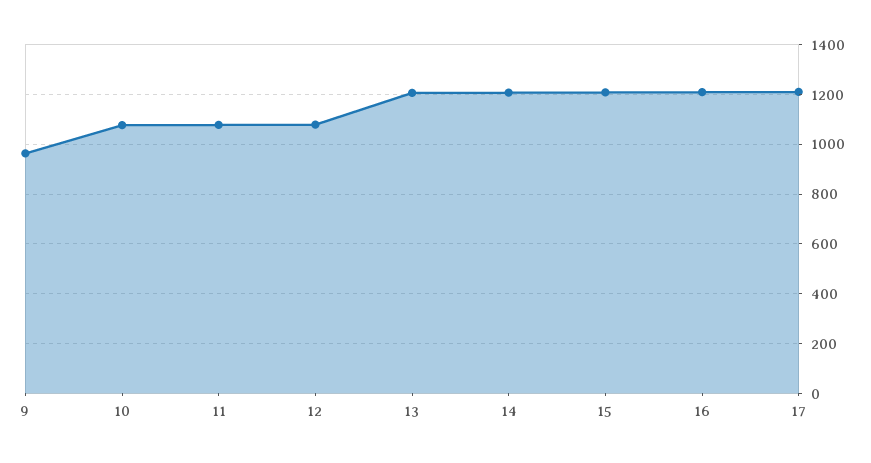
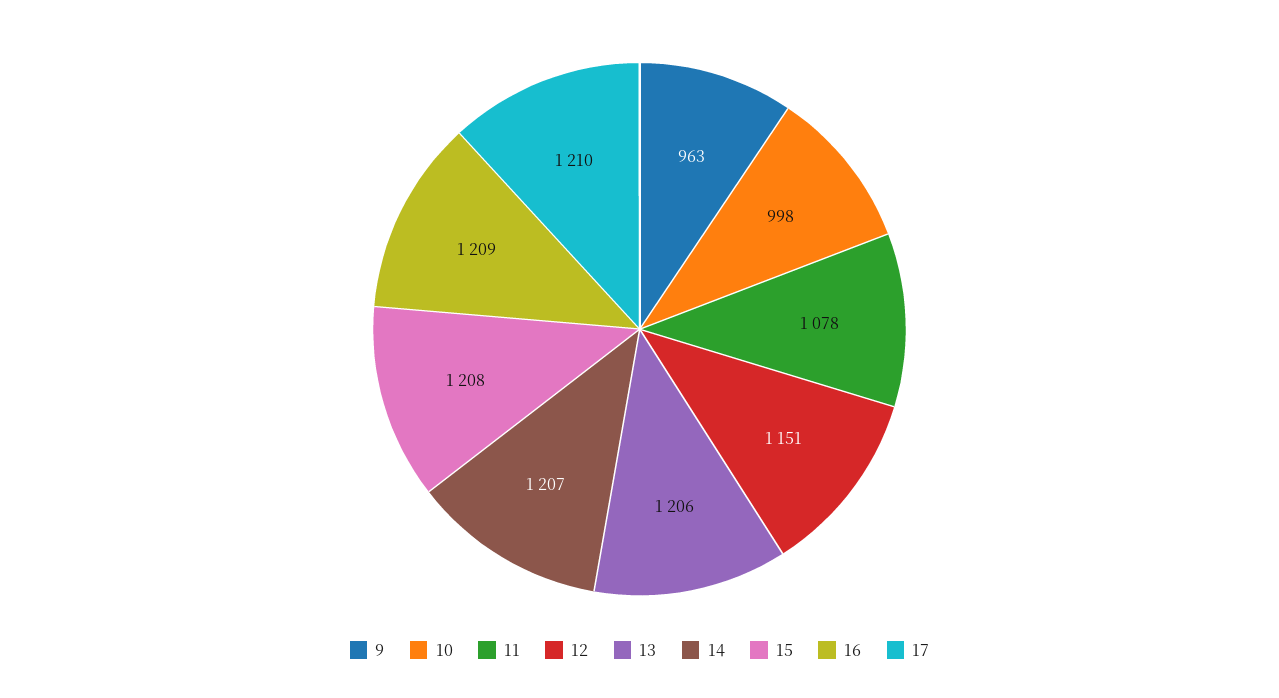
10: 1075 -> 998
12: 1075 -> 1151

